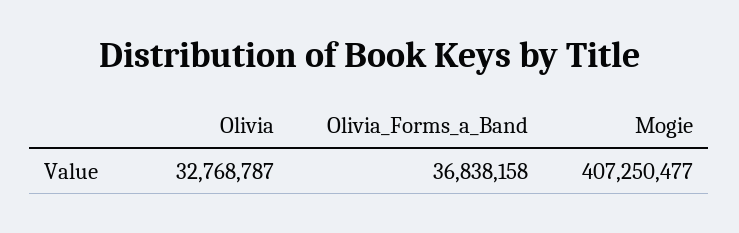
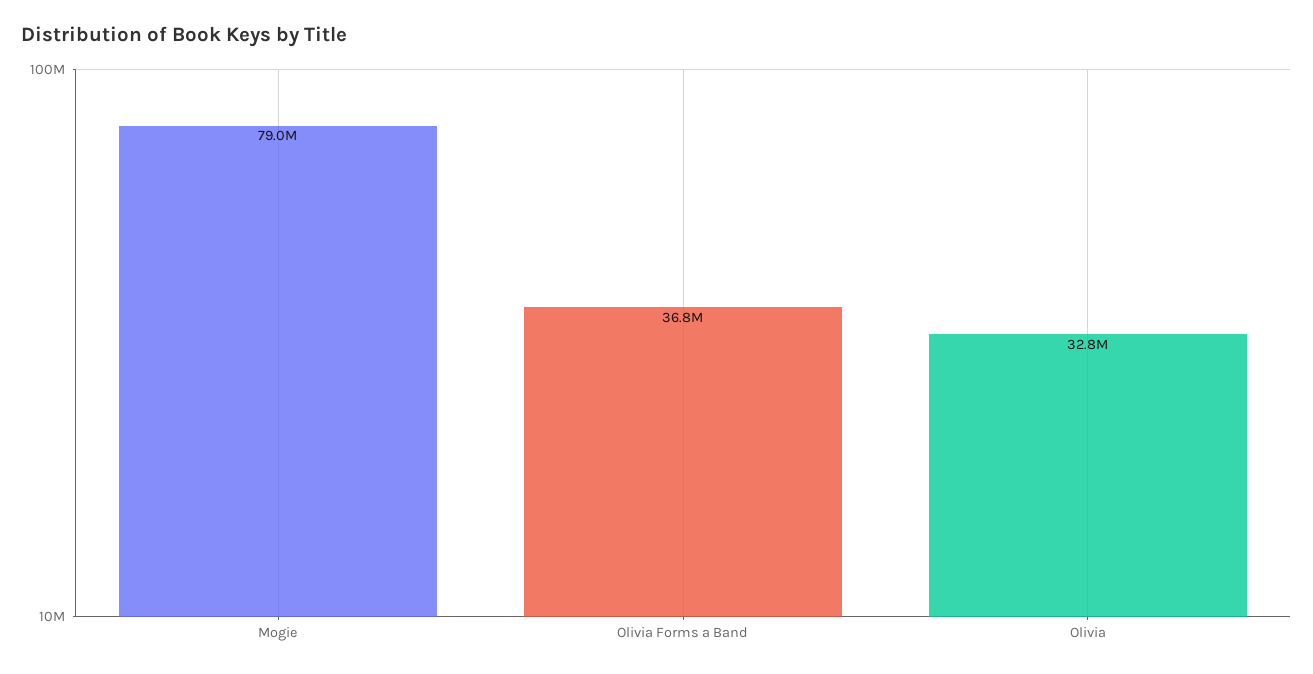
Mogie: 407250477 -> 79000000

